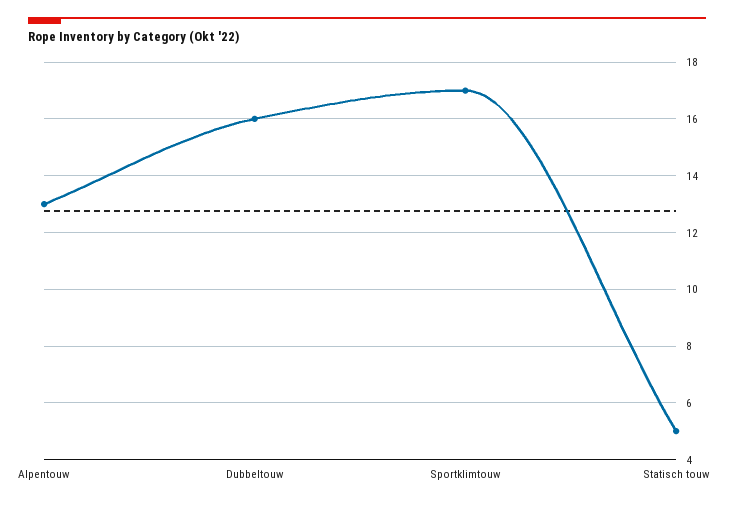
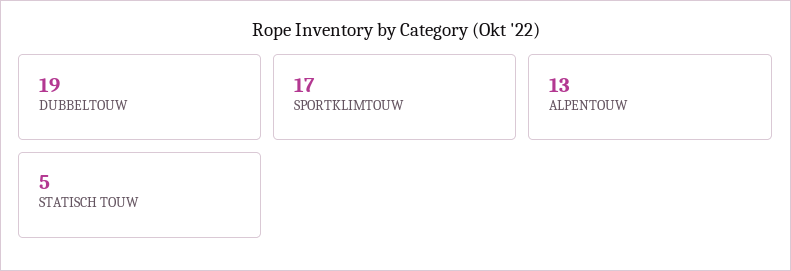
Dubbeltouw: 16 -> 19

